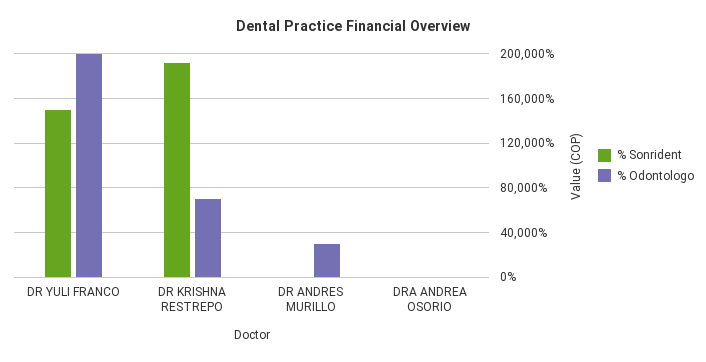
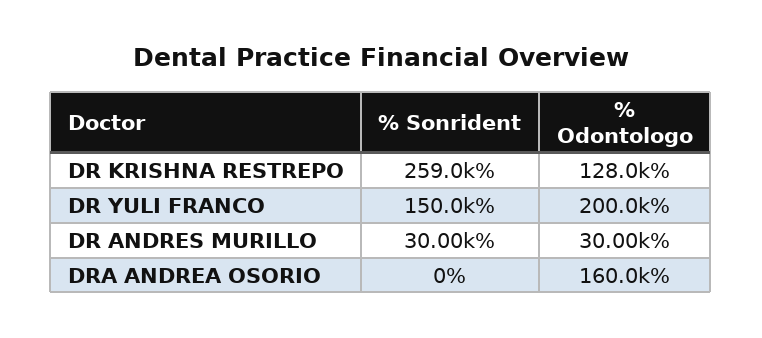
% Sonrident, DR KRISHNA RESTREPO: 190000 -> 259000
% Odontologo, DR KRISHNA RESTREPO: 70000 -> 128000
% Sonrident, DR ANDRES MURILLO: 0 -> 30000
% Odontologo, DRA ANDREA OSORIO: 0 -> 160000

